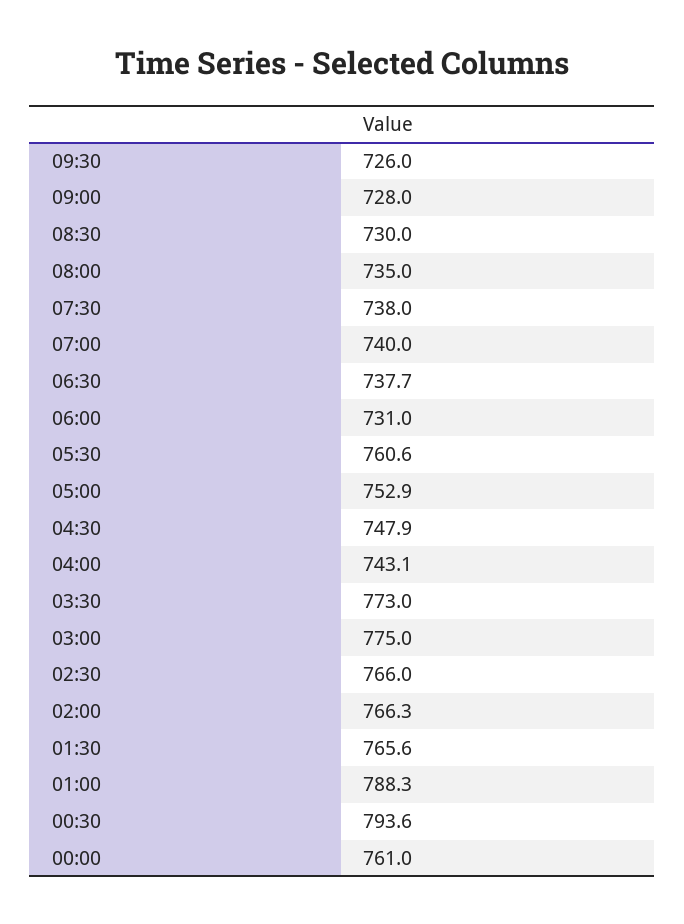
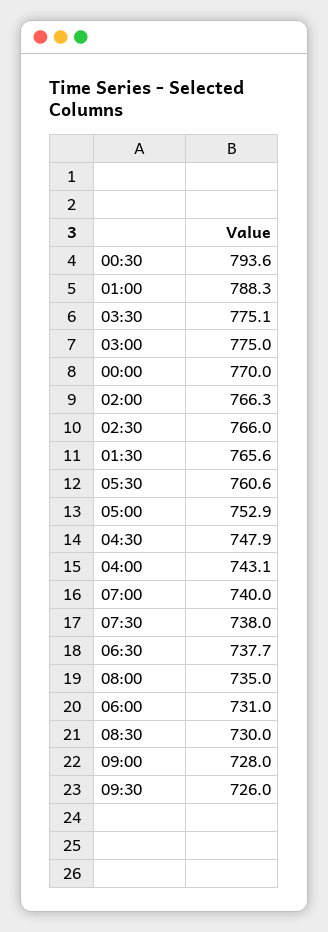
03:30: 773 -> 775.1
00:00: 761 -> 770

